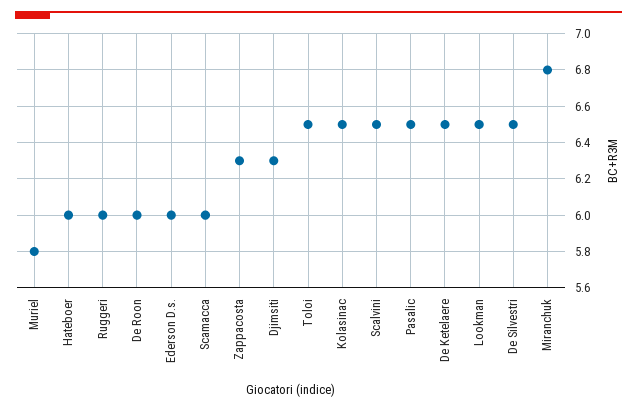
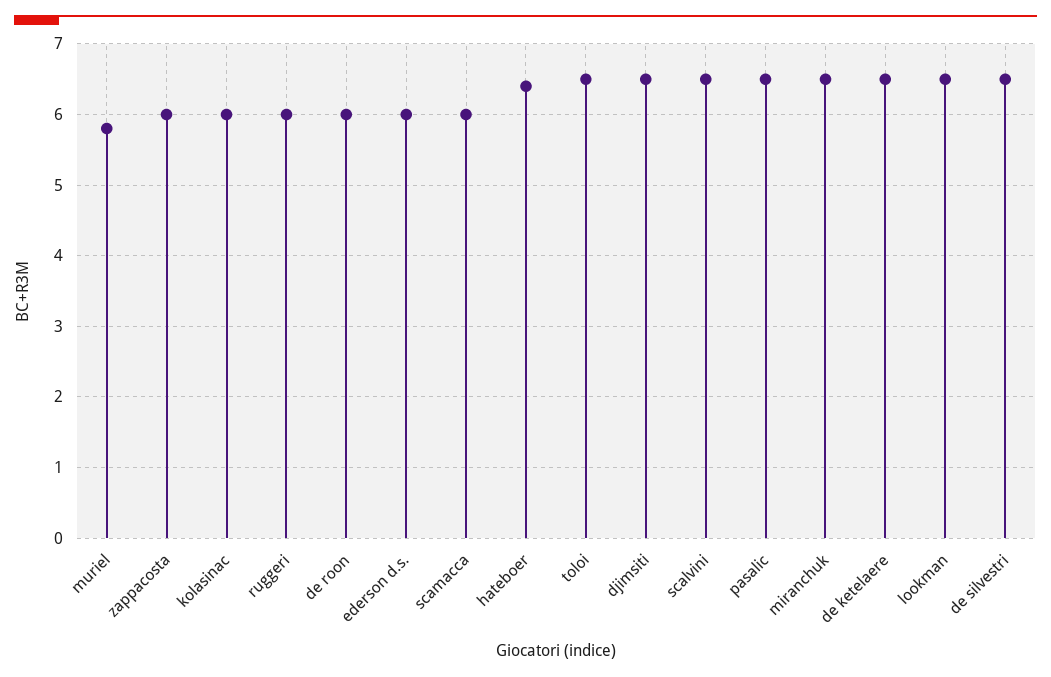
Hateboer: 6 -> 6.4
Zappacosta: 6.3 -> 6
Djimsiti: 6.3 -> 6.5
Kolasinac: 6.5 -> 6
Miranchuk: 6.8 -> 6.5

